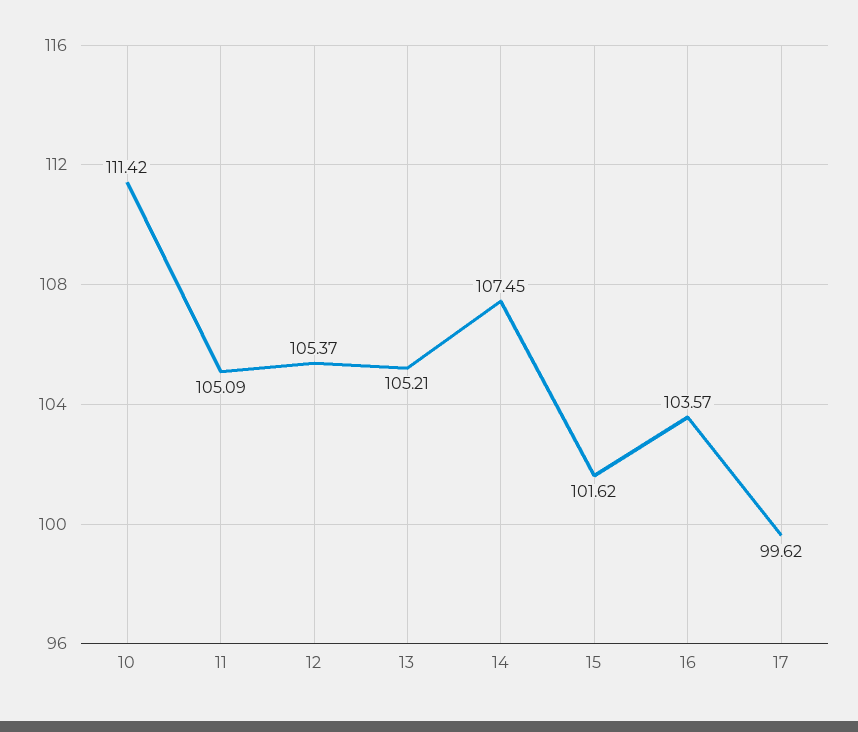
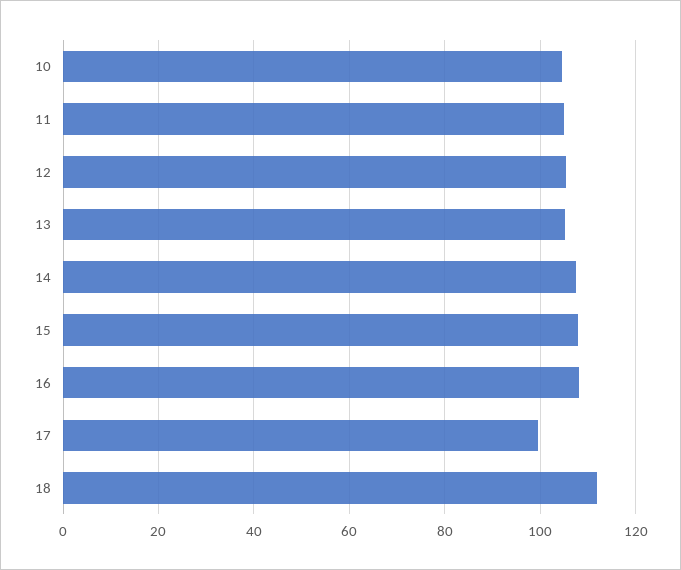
10: 111.42 -> 104
15: 101.62 -> 108
16: 103.57 -> 108
18: none -> 112

